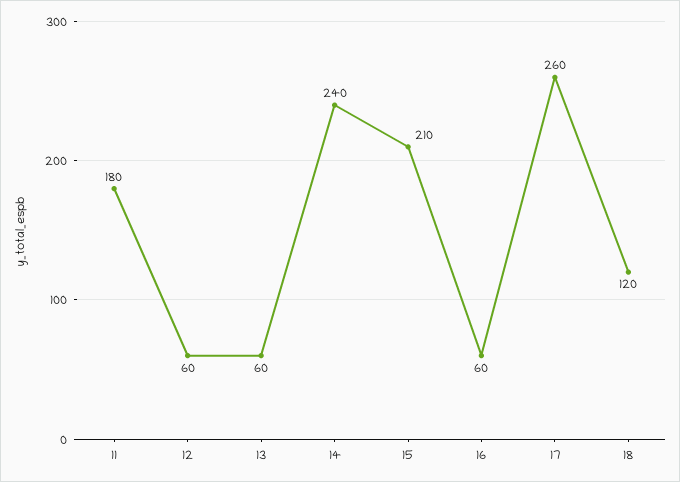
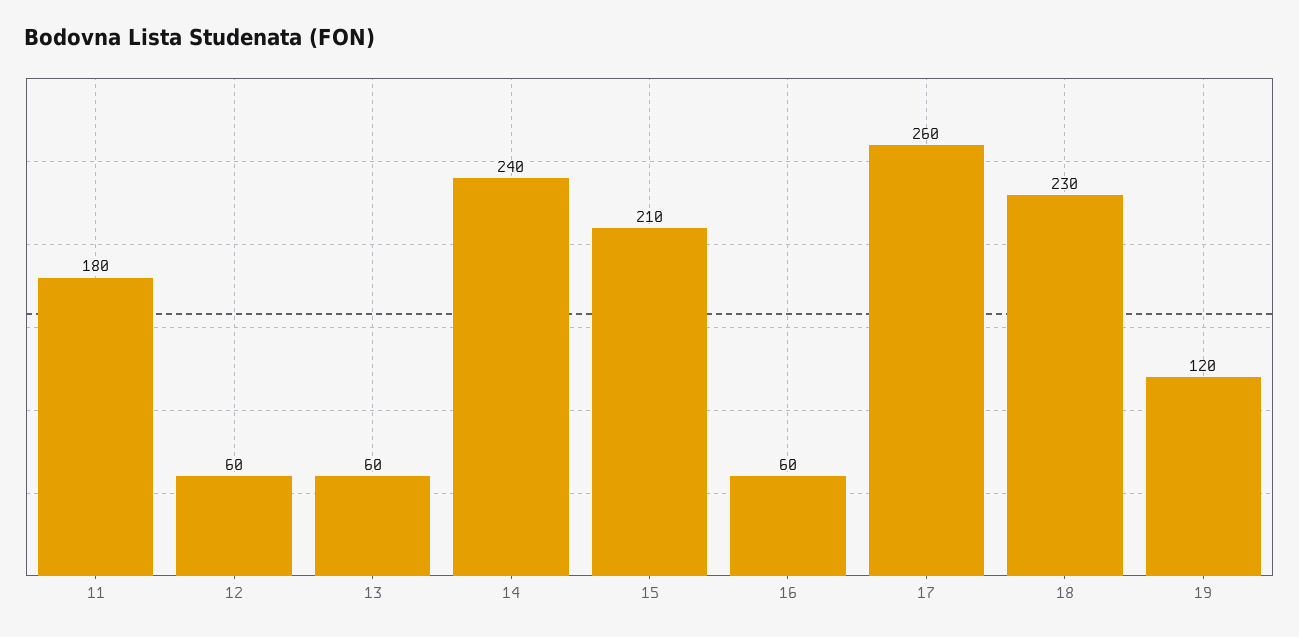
18: 120 -> 230
19: none -> 120

